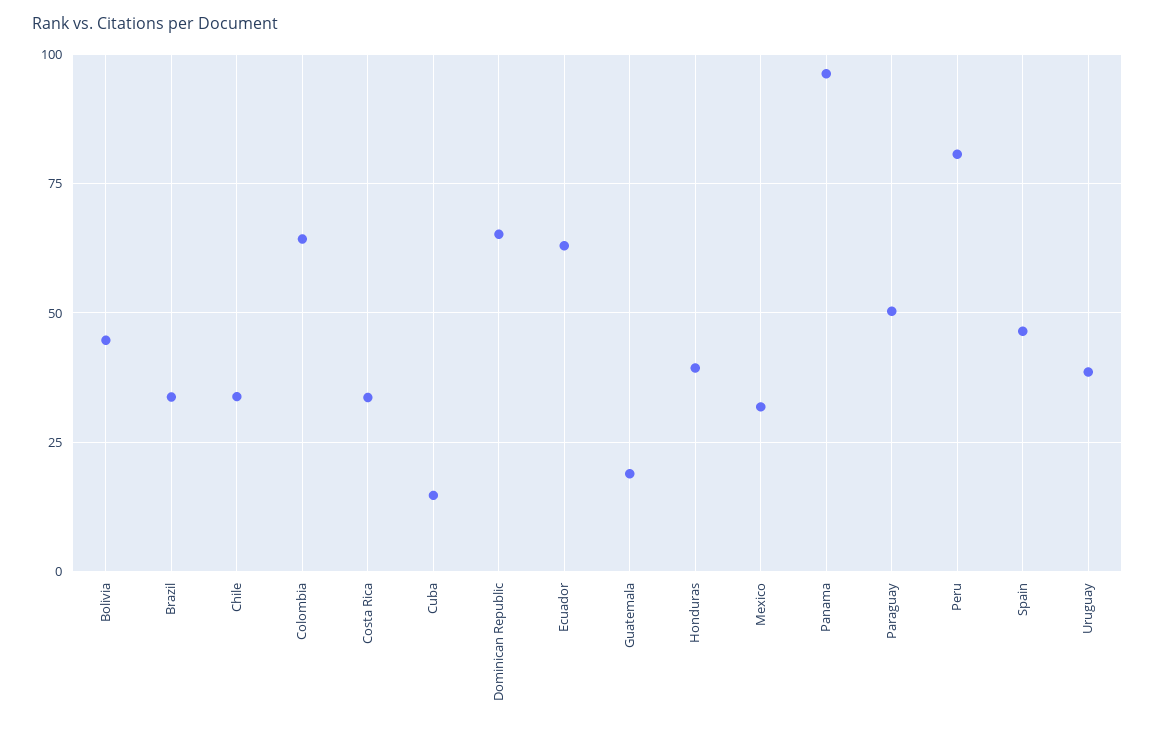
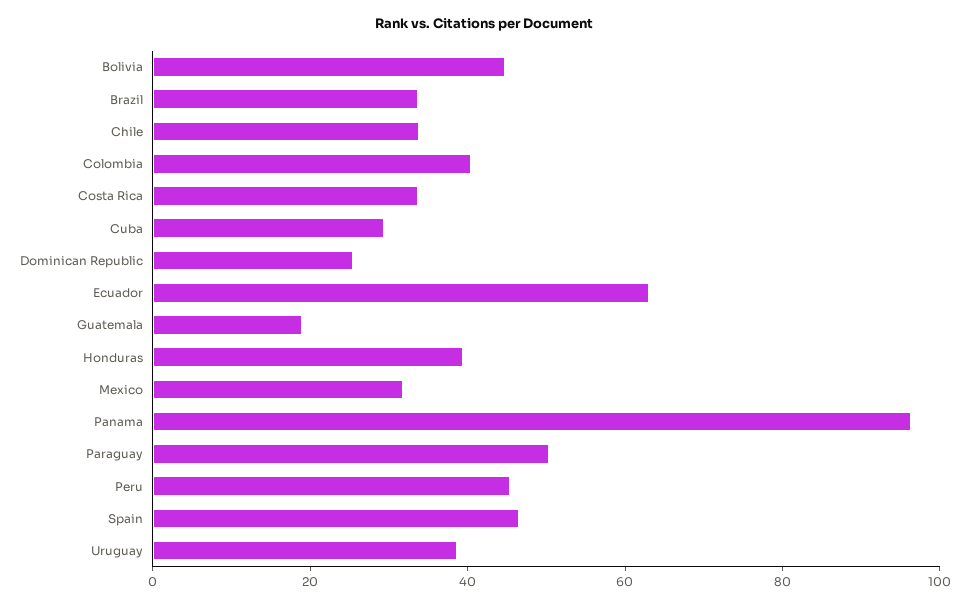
Colombia: 65 -> 40
Cuba: 15 -> 30
Dominican Republic: 65 -> 25
Peru: 80 -> 45

